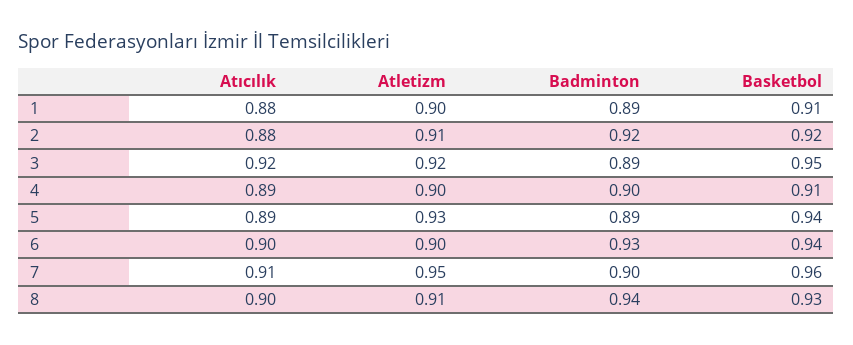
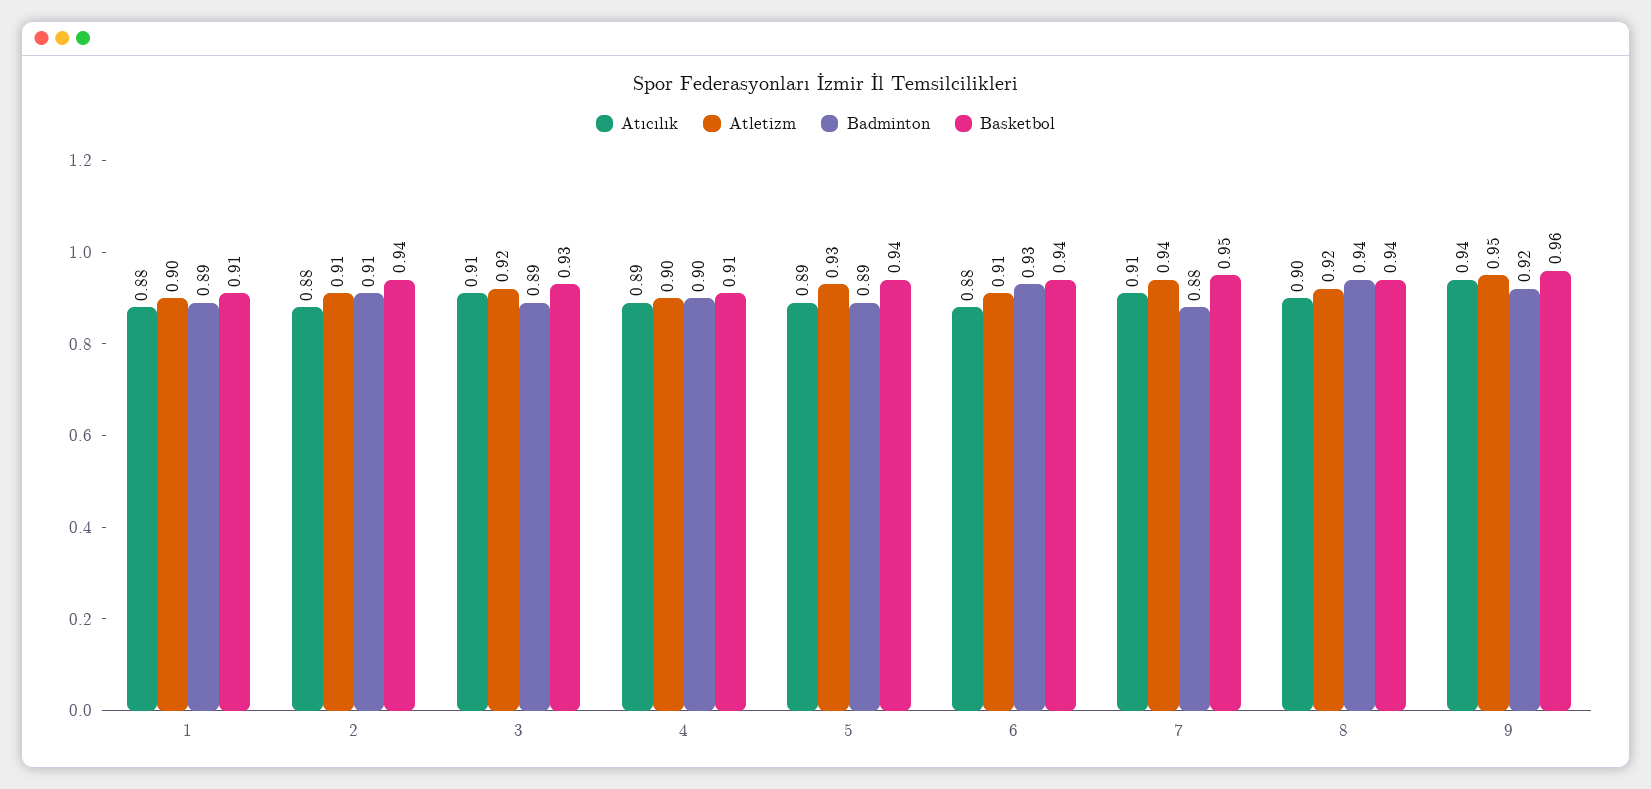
Badminton, 2: 0.92 -> 0.91
Basketbol, 2: 0.92 -> 0.94
Atıcılık, 3: 0.92 -> 0.91
Basketbol, 3: 0.95 -> 0.93
Atıcılık, 6: 0.9 -> 0.88
Atletizm, 6: 0.9 -> 0.91
Atletizm, 7: 0.95 -> 0.94
Badminton, 7: 0.9 -> 0.88
Basketbol, 7: 0.96 -> 0.95
Atletizm, 8: 0.91 -> 0.92
Basketbol, 8: 0.93 -> 0.94
Atıcılık, 9: none -> 0.94
Atletizm, 9: none -> 0.95
Badminton, 9: none -> 0.92
Basketbol, 9: none -> 0.96

